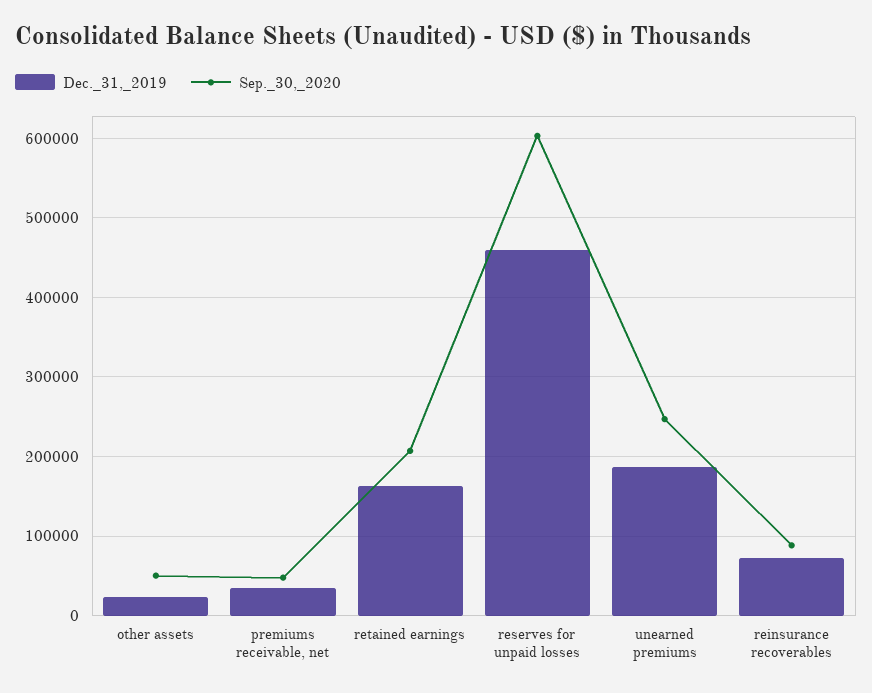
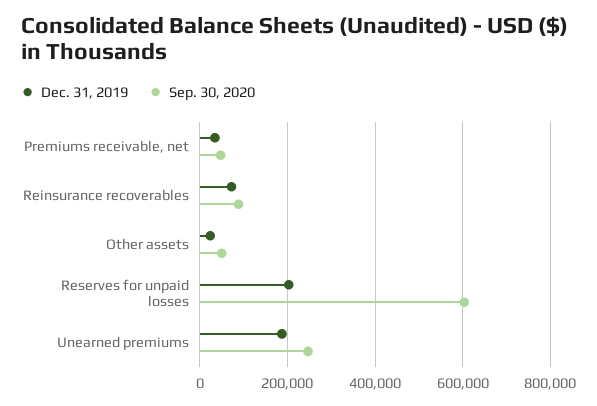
Dec._31,_2019, retained earnings: 160000 -> none
Sep._30,_2020, retained earnings: 210000 -> none
Dec._31,_2019, reserves for unpaid losses: 460000 -> 200000

